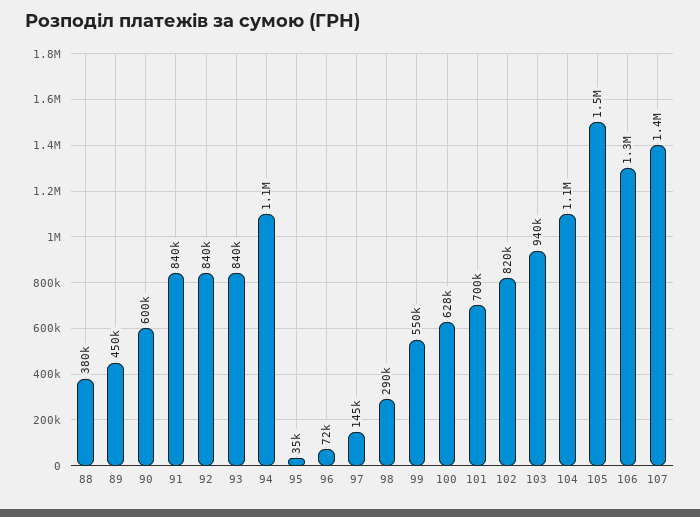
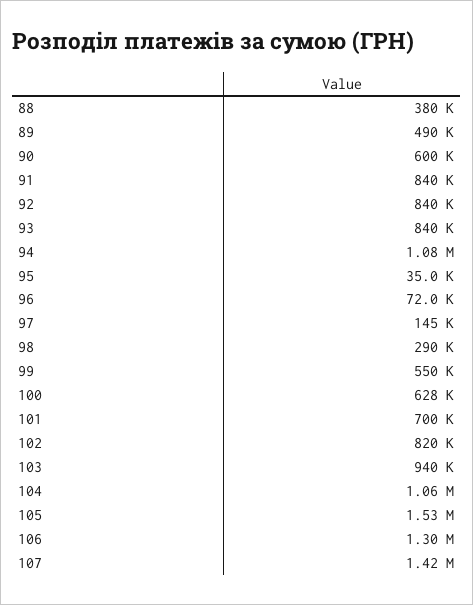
89: 450000 -> 490000

